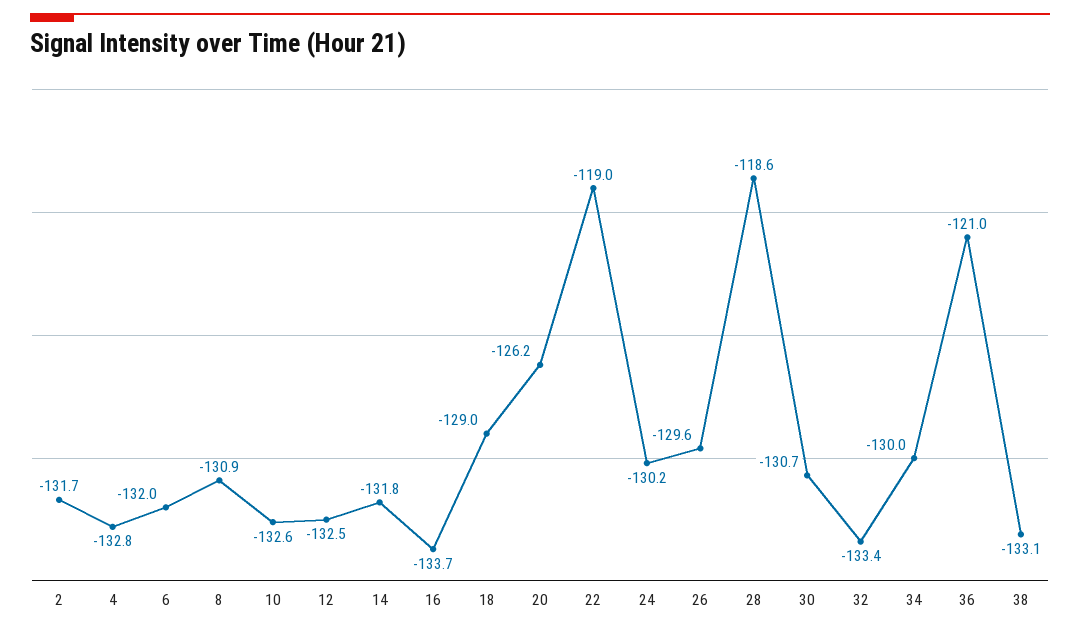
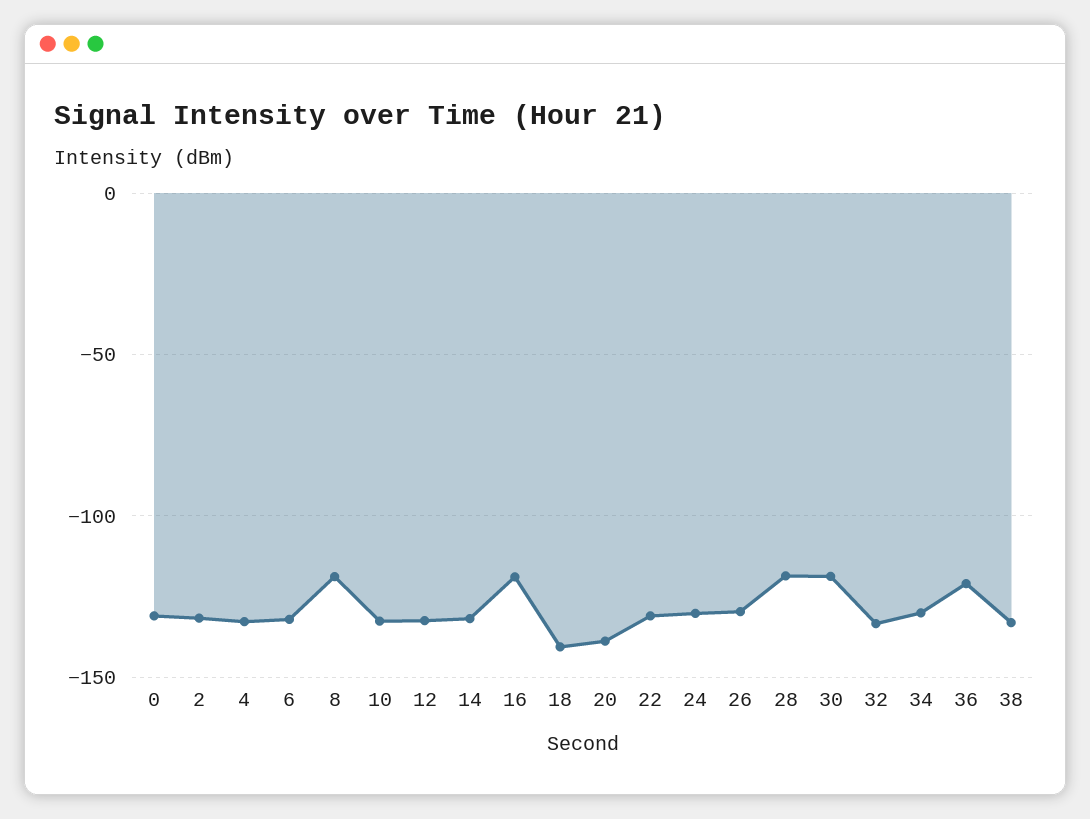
8: -130.9 -> -120
16: -133.7 -> -120
18: -129 -> -140
20: -126.2 -> -140
22: -119 -> -130
30: -130.7 -> -120
0: none -> -130

